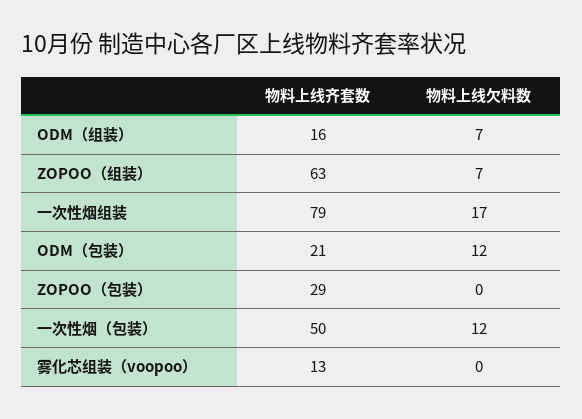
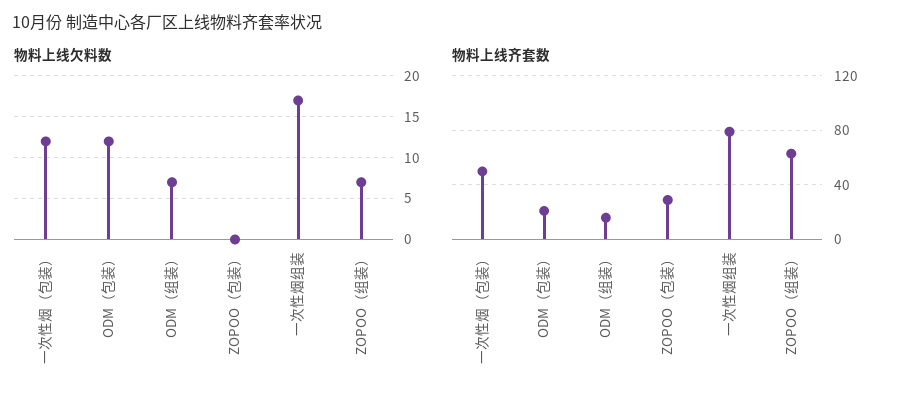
物料上线齐套数, 雾化芯组装（voopoo）: 13 -> none
物料上线欠料数, 雾化芯组装（voopoo）: 0 -> none

